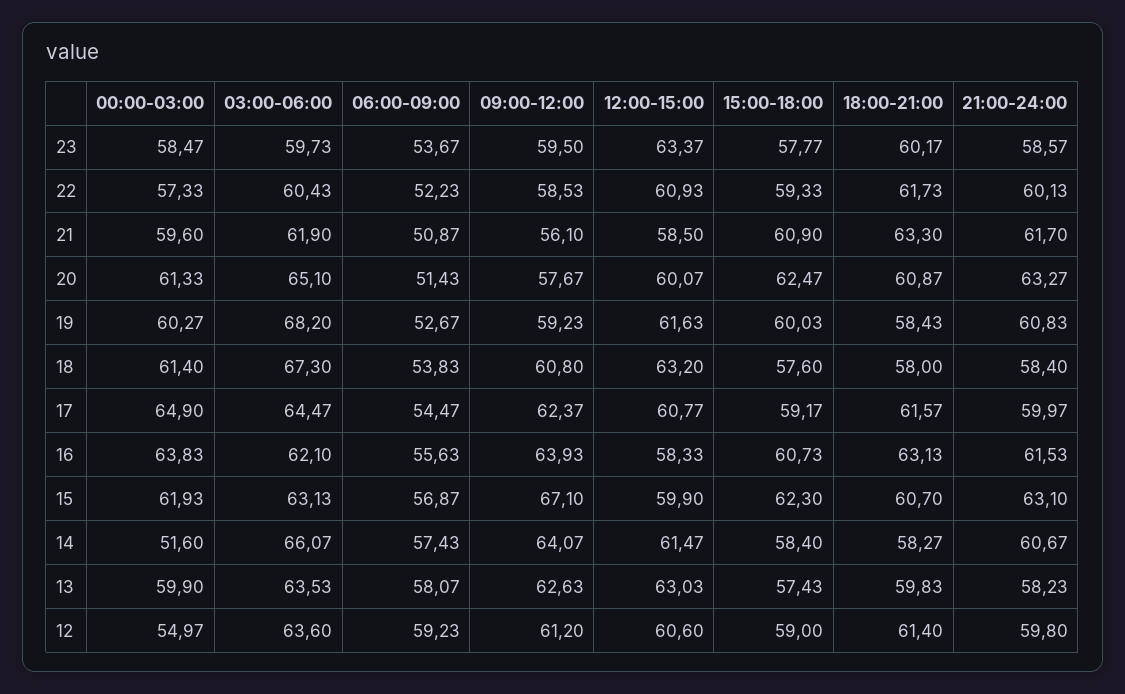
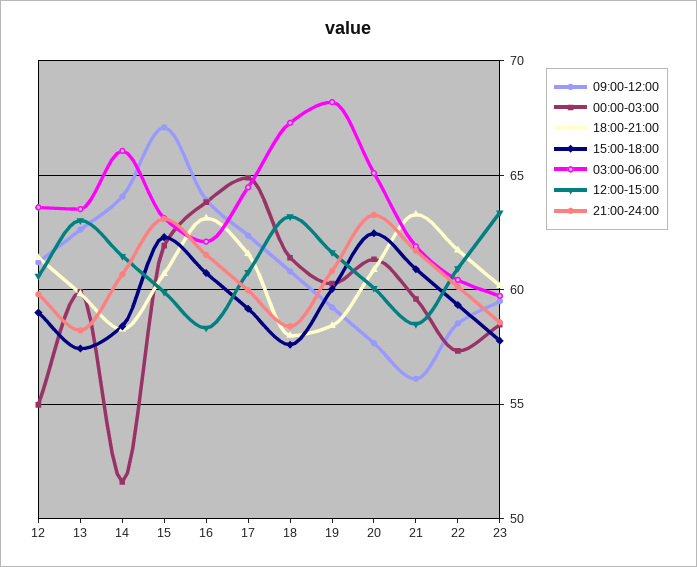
06:00-09:00, 23: 53.67 -> none
06:00-09:00, 22: 52.23 -> none
06:00-09:00, 21: 50.87 -> none
06:00-09:00, 20: 51.43 -> none
06:00-09:00, 19: 52.67 -> none
06:00-09:00, 18: 53.83 -> none
06:00-09:00, 17: 54.47 -> none
06:00-09:00, 16: 55.63 -> none
06:00-09:00, 15: 56.87 -> none
06:00-09:00, 14: 57.43 -> none
06:00-09:00, 13: 58.07 -> none
06:00-09:00, 12: 59.23 -> none

